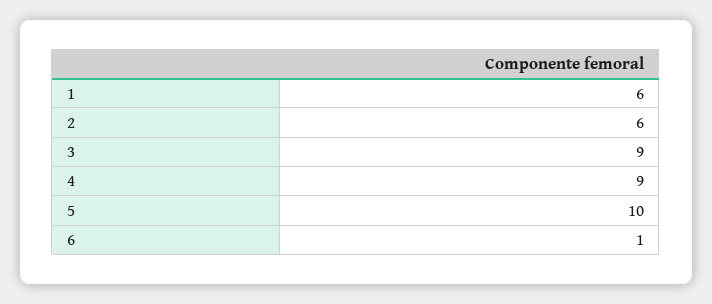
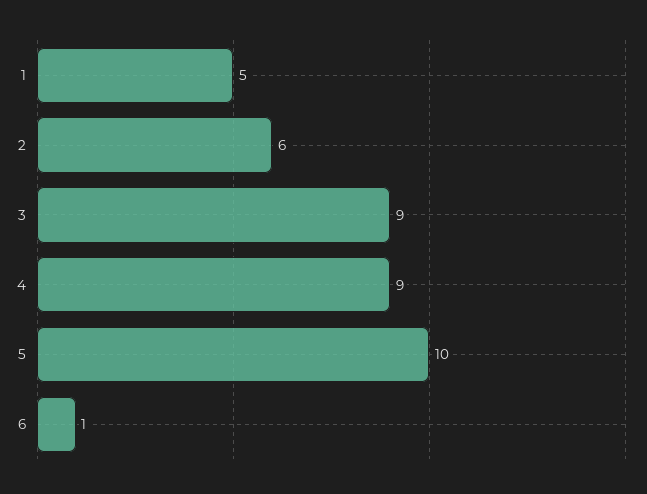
1: 6 -> 5

